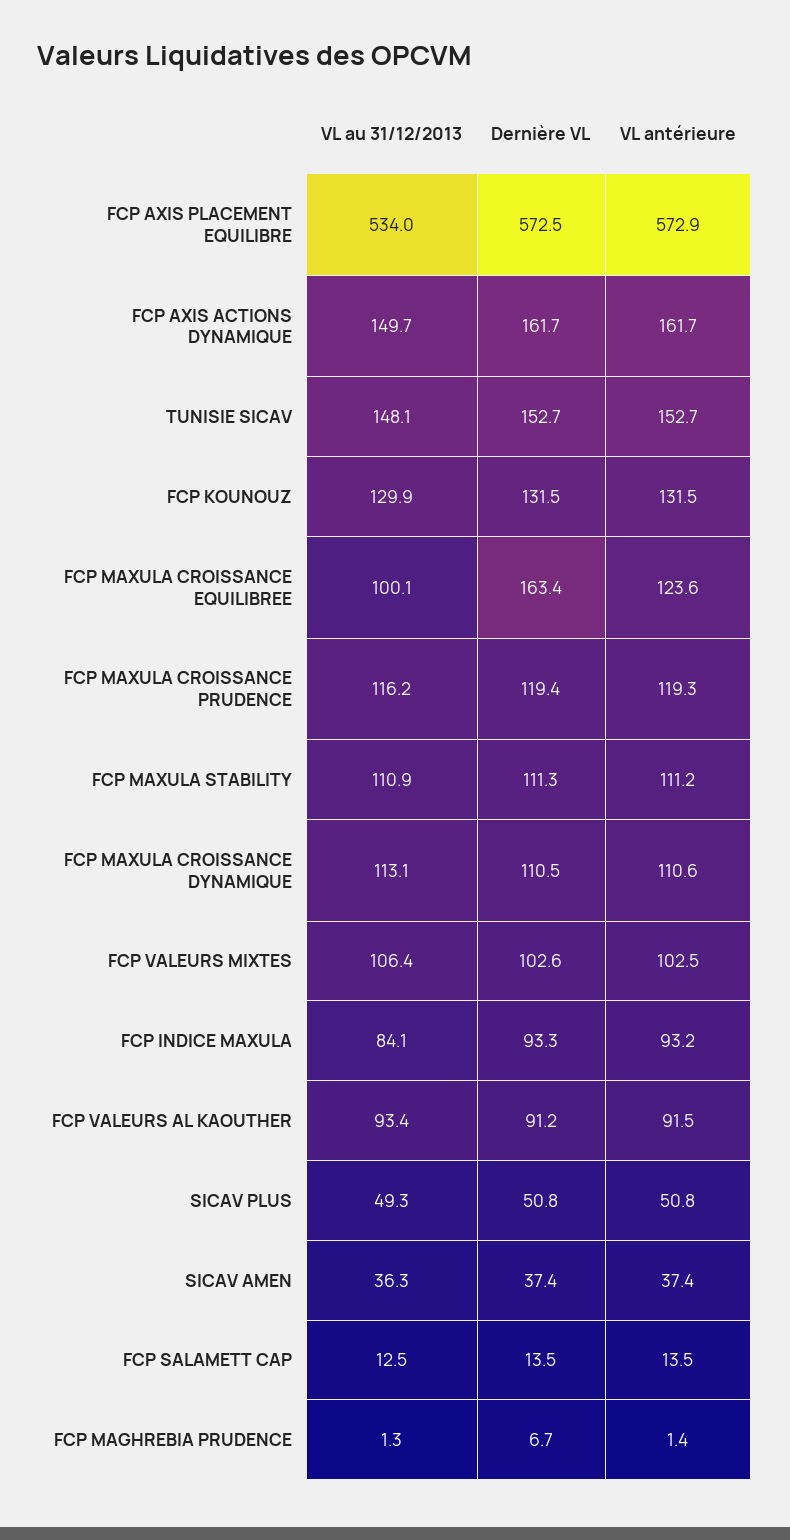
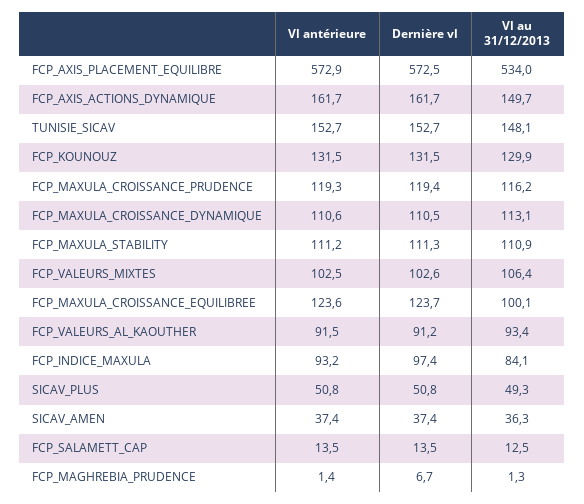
Dernière VL, FCP MAXULA CROISSANCE EQUILIBREE: 163.4 -> 123.7
Dernière VL, FCP INDICE MAXULA: 93.3 -> 97.4

